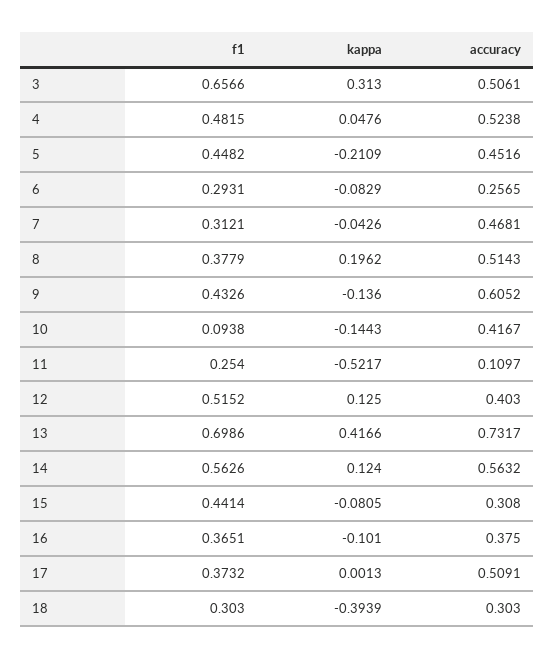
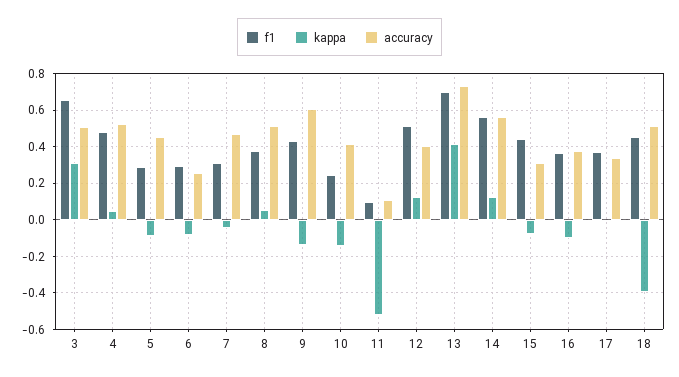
f1, 5: 0.4482 -> 0.3
kappa, 5: -0.2109 -> -0.1
kappa, 8: 0.1962 -> 0.05
f1, 10: 0.0938 -> 0.25
f1, 11: 0.254 -> 0.1
accuracy, 17: 0.5091 -> 0.35
f1, 18: 0.303 -> 0.45
accuracy, 18: 0.303 -> 0.5

